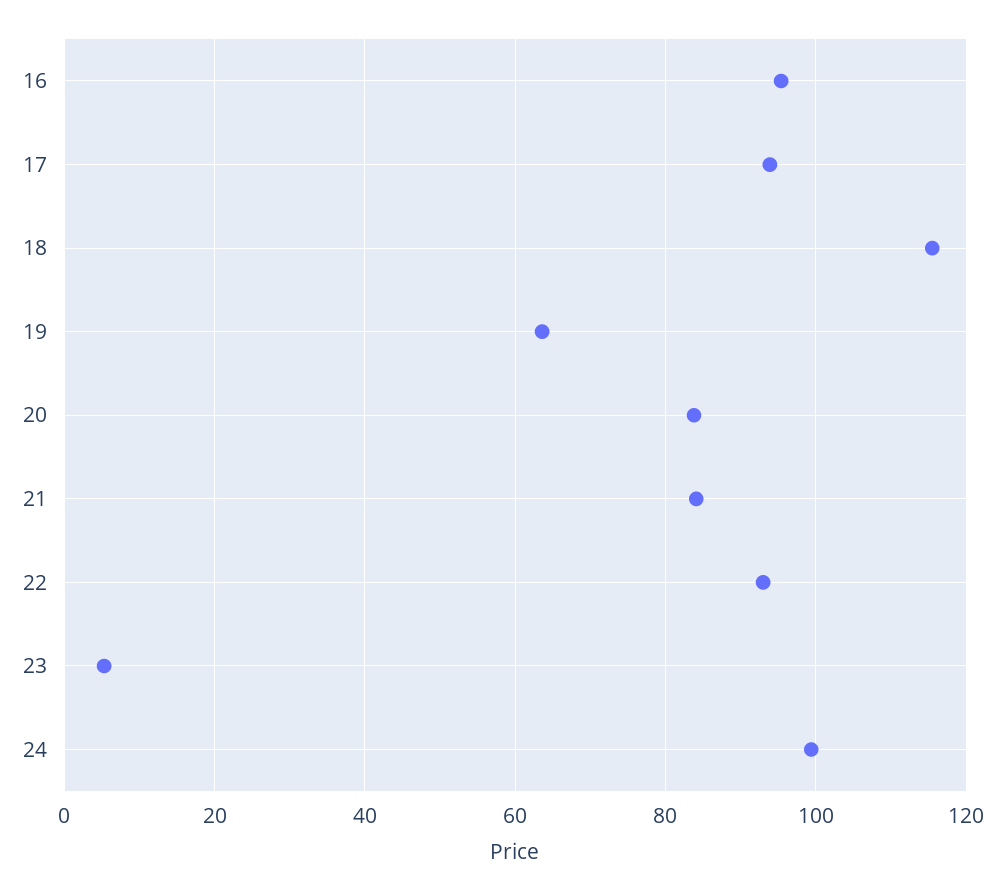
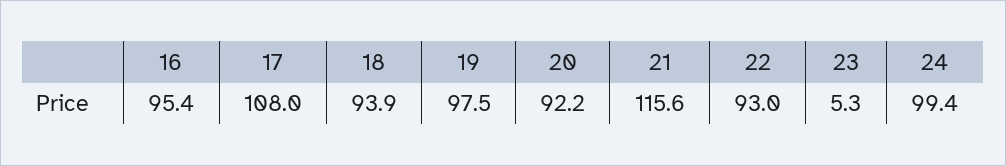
17: 94 -> 108
18: 116 -> 93.9
19: 64 -> 97.5
20: 84 -> 92.2
21: 84 -> 115.6

